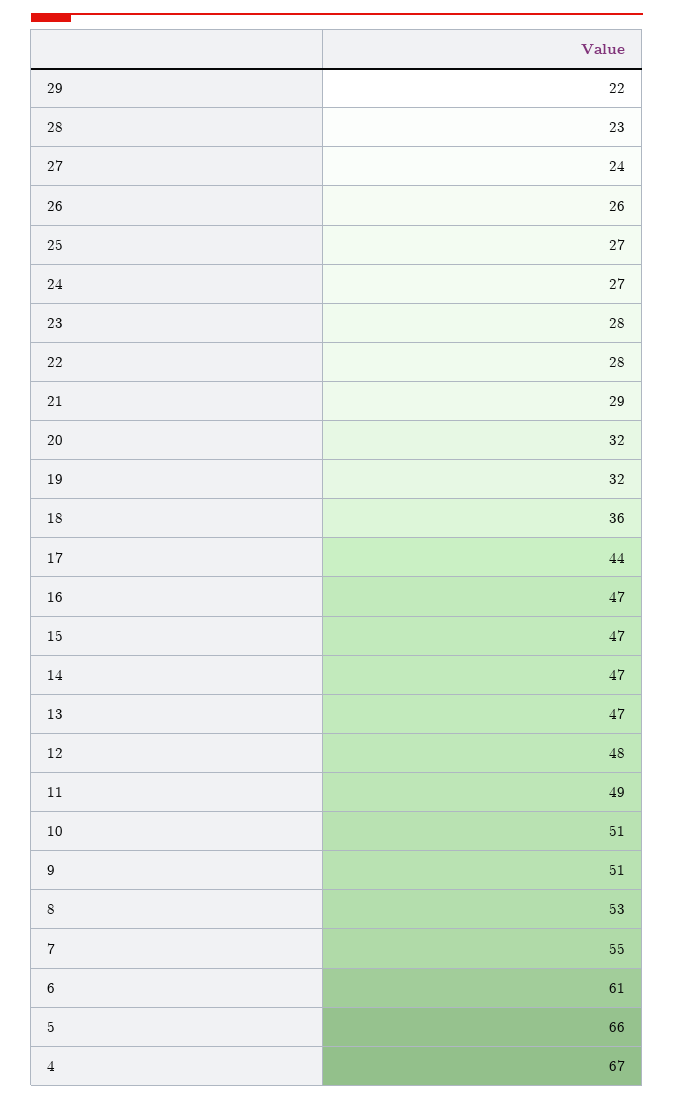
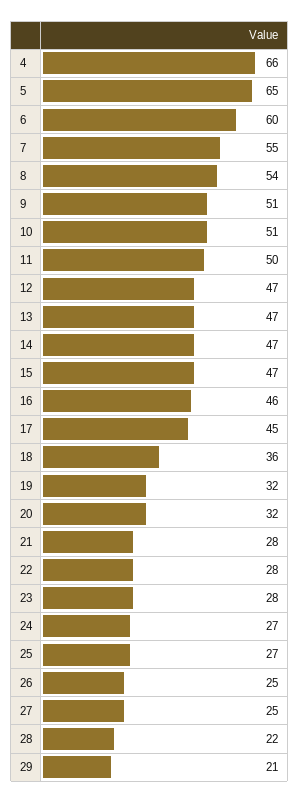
29: 22 -> 21
28: 23 -> 22
27: 24 -> 25
26: 26 -> 25
21: 29 -> 28
17: 44 -> 45
16: 47 -> 46
12: 48 -> 47
11: 49 -> 50
8: 53 -> 54
6: 61 -> 60
5: 66 -> 65
4: 67 -> 66

